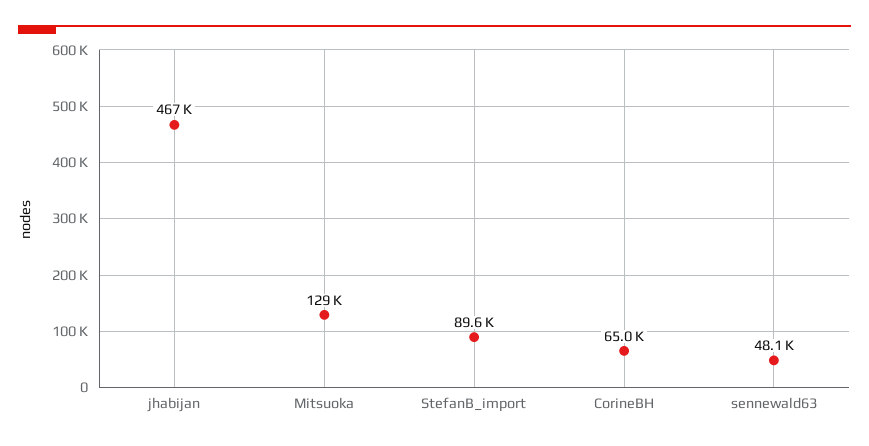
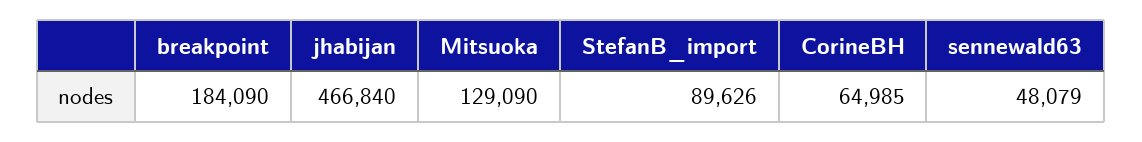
breakpoint: none -> 184090

